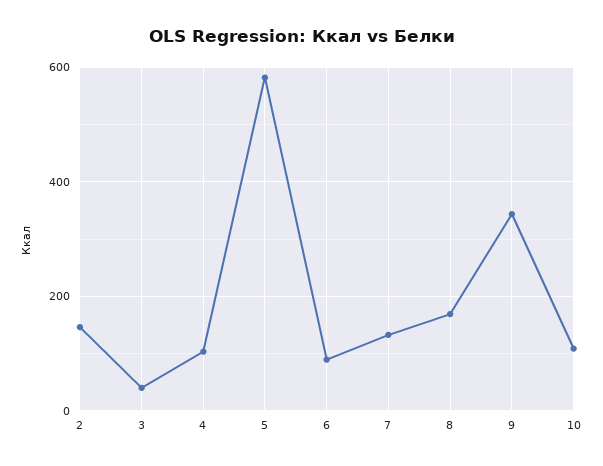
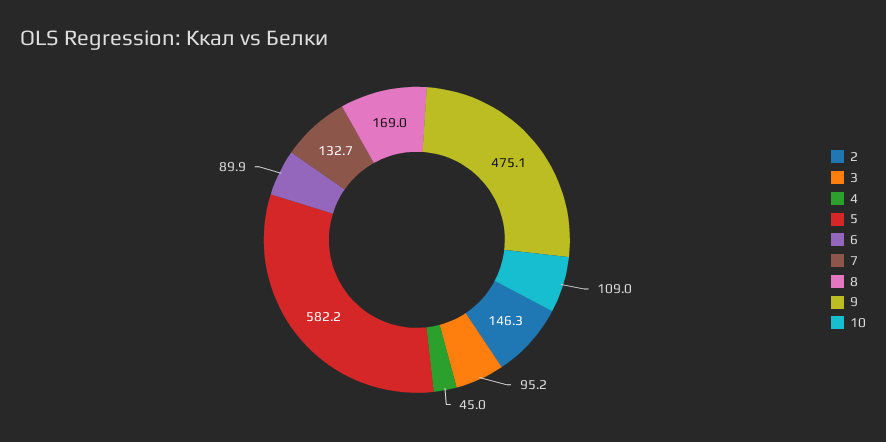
3: 40 -> 95.2
4: 100 -> 45
9: 340 -> 475.1

